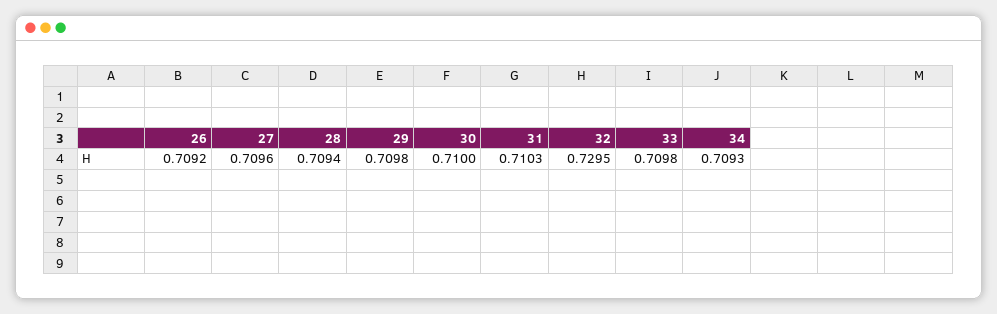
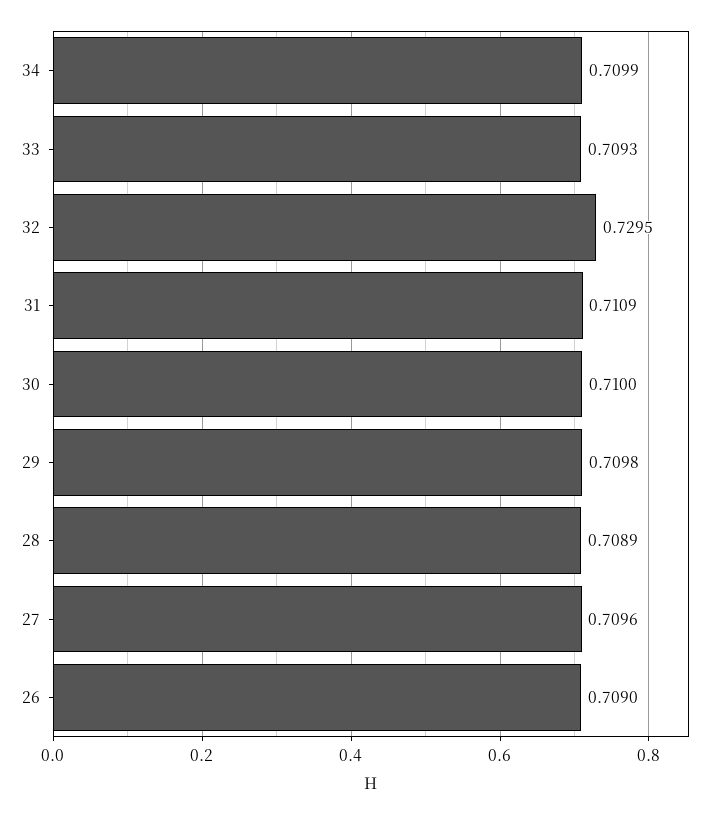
26: 0.7092 -> 0.709
28: 0.7094 -> 0.7089
31: 0.7103 -> 0.7109
33: 0.7098 -> 0.7093
34: 0.7093 -> 0.7099

